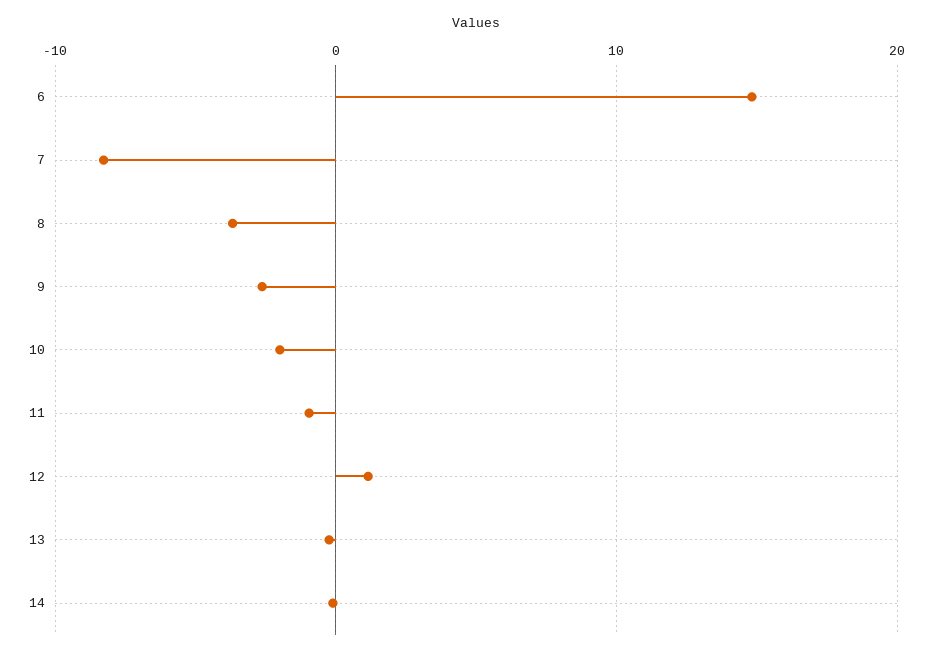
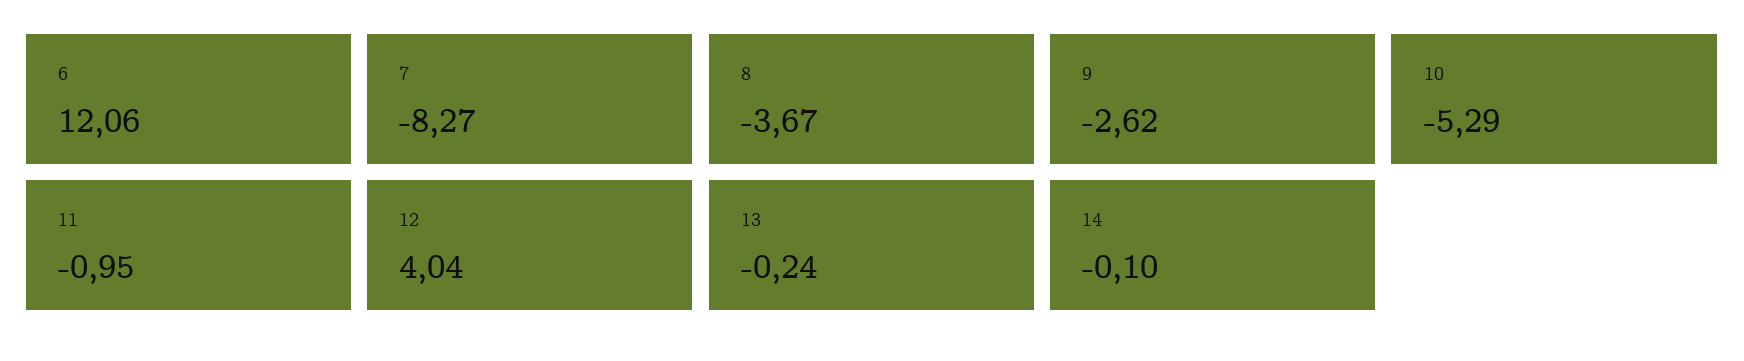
6: 15 -> 12.06
10: -2 -> -5.29
12: 1 -> 4.04

